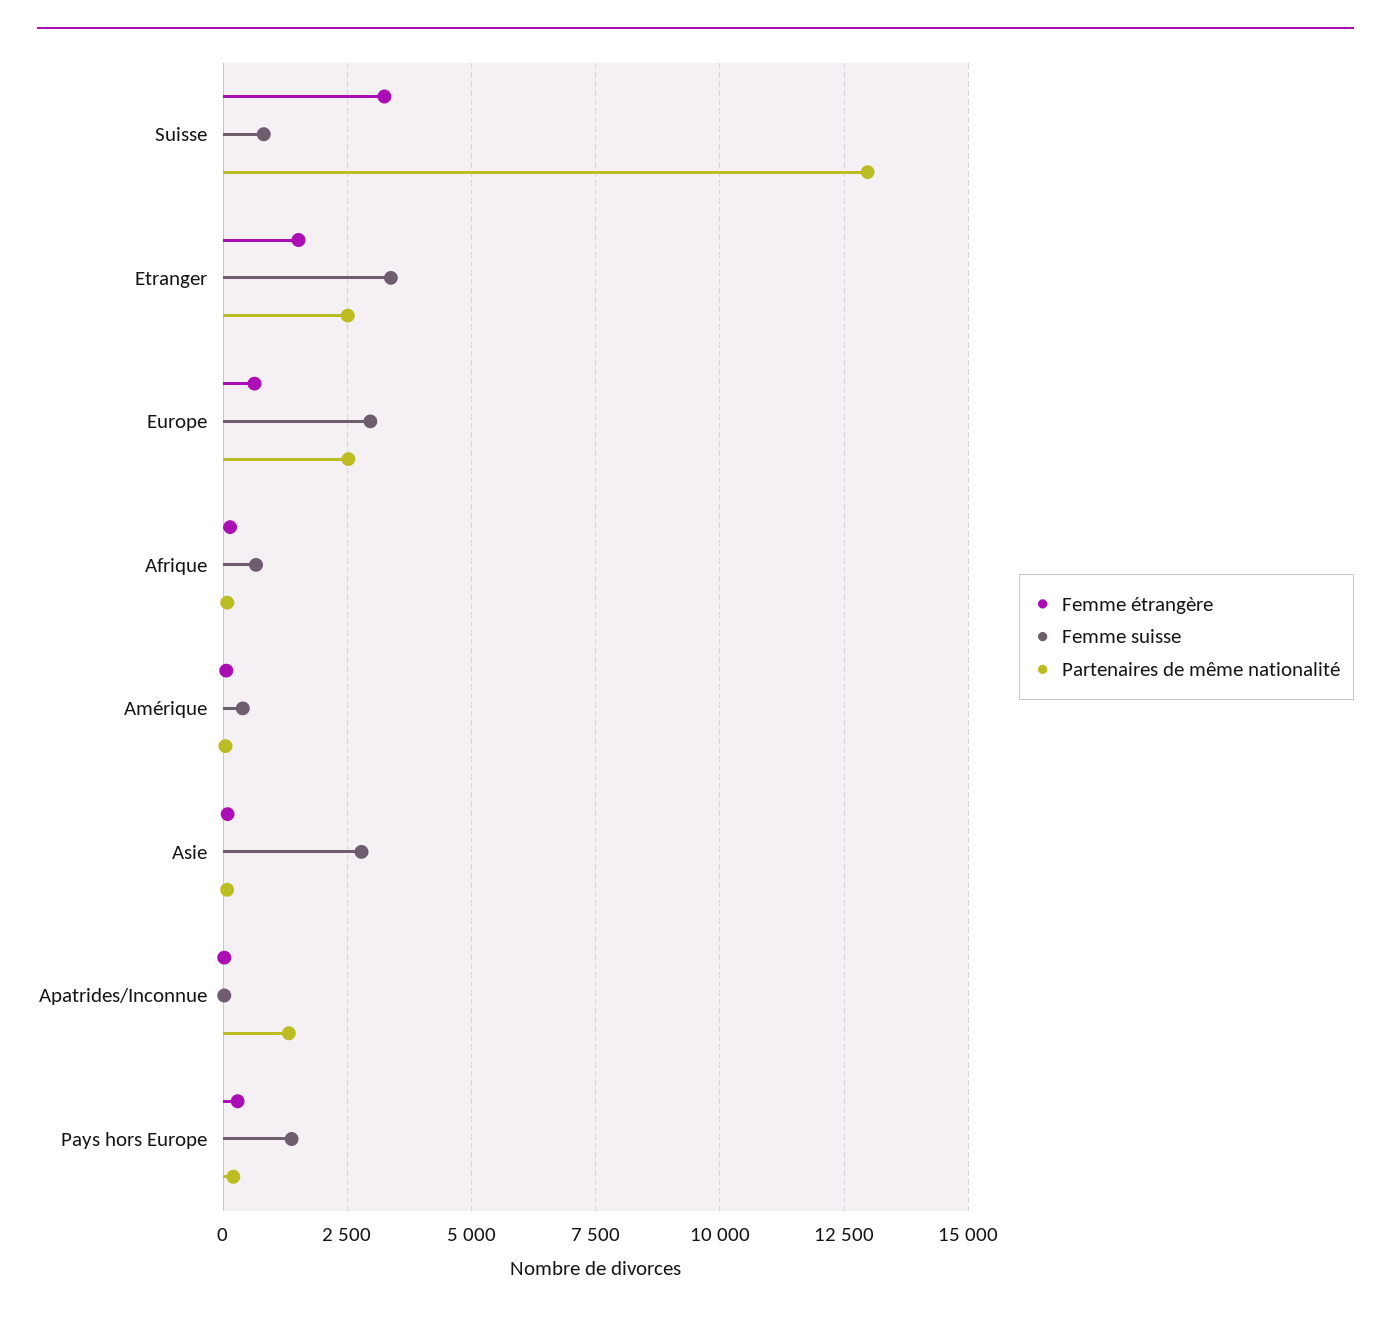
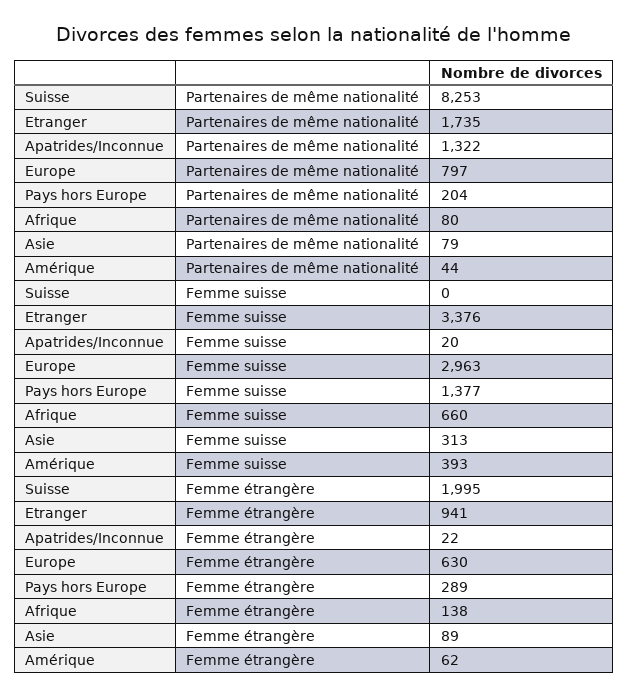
Femme étrangère, Suisse: 3250 -> 1995
Femme suisse, Suisse: 750 -> 0
Partenaires de même nationalité, Suisse: 13000 -> 8253
Femme étrangère, Etranger: 1500 -> 941
Partenaires de même nationalité, Etranger: 2500 -> 1735
Partenaires de même nationalité, Europe: 2500 -> 797
Femme suisse, Asie: 2750 -> 313

